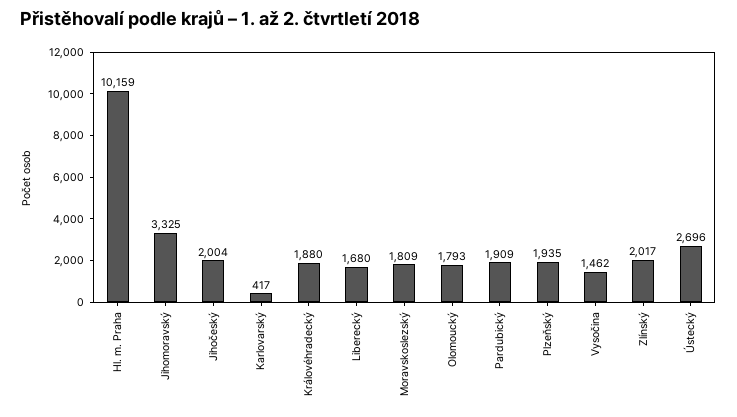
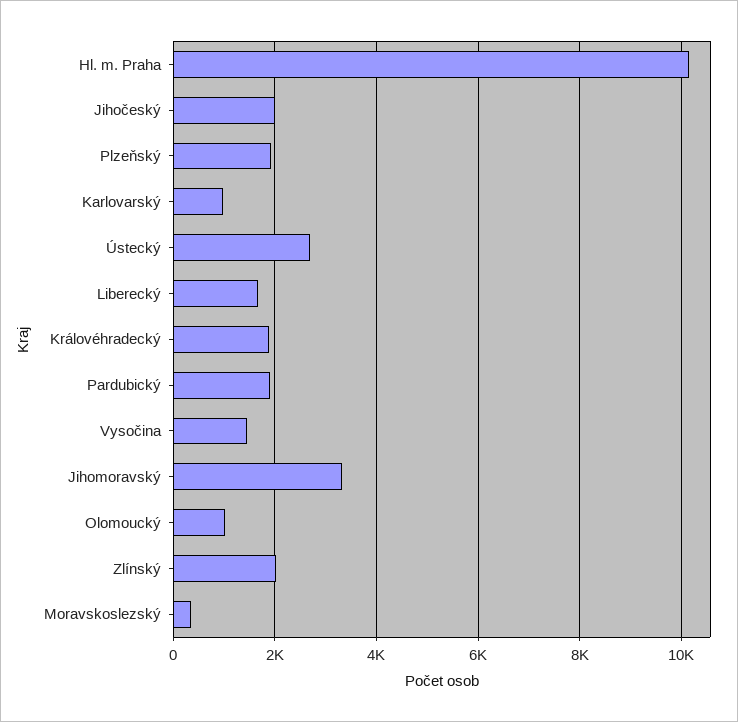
Karlovarský: 417 -> 1000
Moravskoslezský: 1809 -> 400
Olomoucký: 1793 -> 1000

